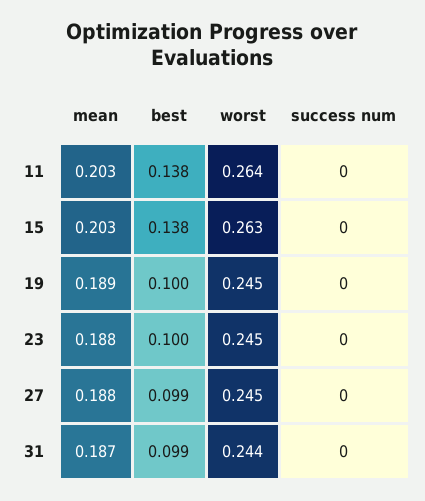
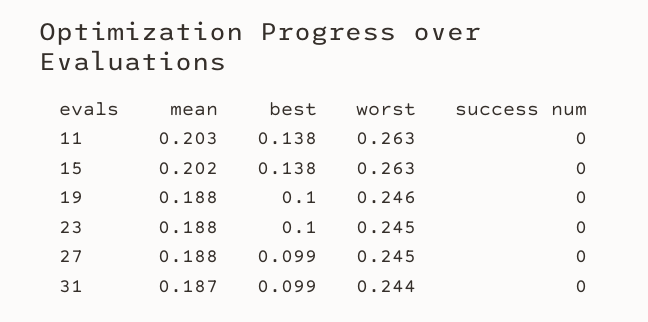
worst, 11: 0.264 -> 0.263
mean, 15: 0.203 -> 0.202
mean, 19: 0.189 -> 0.188
worst, 19: 0.245 -> 0.246

